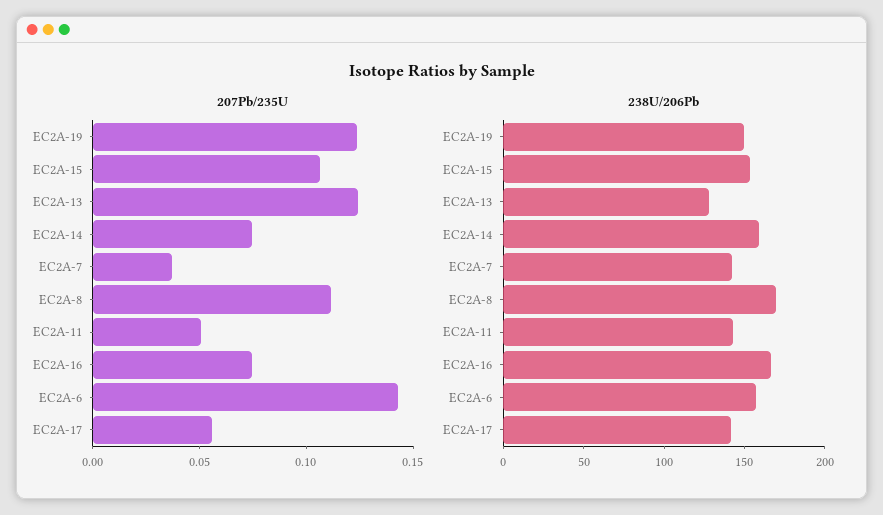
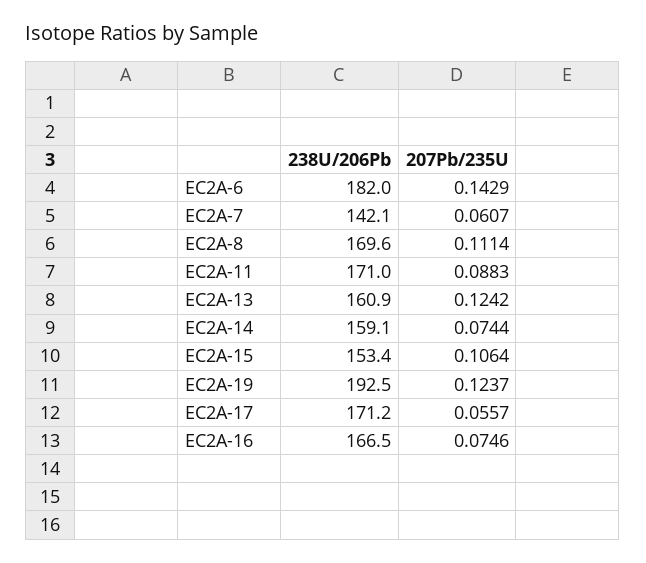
207Pb/235U, EC2A-7: 0.04 -> 0.0607
207Pb/235U, EC2A-11: 0.05 -> 0.0883
238U/206Pb, EC2A-19: 150 -> 192.5
238U/206Pb, EC2A-13: 130 -> 160.9
238U/206Pb, EC2A-11: 140 -> 171
238U/206Pb, EC2A-6: 160 -> 182
238U/206Pb, EC2A-17: 140 -> 171.2

